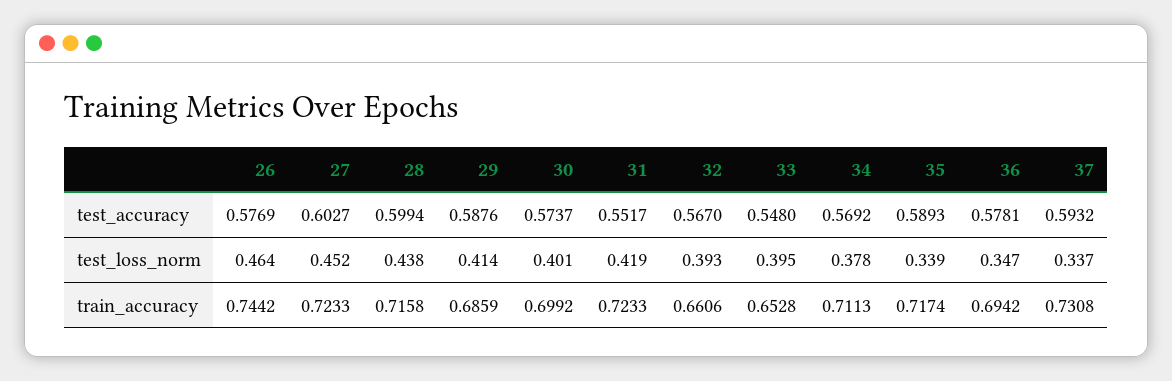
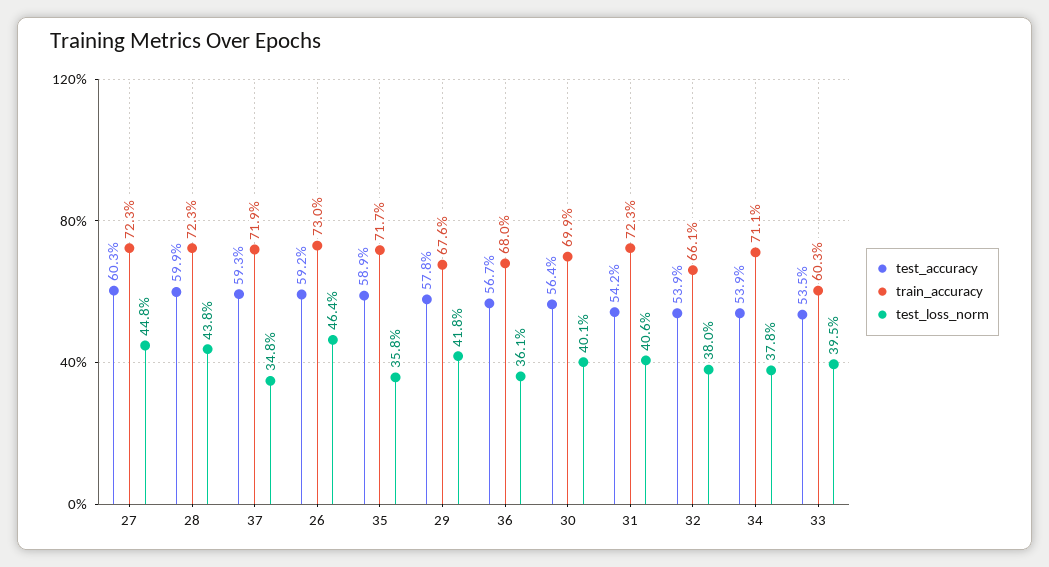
test_accuracy, 26: 0.5769 -> 0.592
test_accuracy, 29: 0.5876 -> 0.578
test_accuracy, 30: 0.5737 -> 0.564
test_accuracy, 31: 0.5517 -> 0.542
test_accuracy, 32: 0.567 -> 0.539
test_accuracy, 33: 0.548 -> 0.535
test_accuracy, 34: 0.5692 -> 0.539
test_accuracy, 36: 0.5781 -> 0.567
test_loss_norm, 27: 0.452 -> 0.448
test_loss_norm, 29: 0.414 -> 0.418
test_loss_norm, 31: 0.419 -> 0.406
test_loss_norm, 32: 0.393 -> 0.38
test_loss_norm, 35: 0.339 -> 0.358
test_loss_norm, 36: 0.347 -> 0.361
test_loss_norm, 37: 0.337 -> 0.348
train_accuracy, 26: 0.7442 -> 0.73
train_accuracy, 28: 0.7158 -> 0.723
train_accuracy, 29: 0.6859 -> 0.676
train_accuracy, 33: 0.6528 -> 0.603
train_accuracy, 36: 0.6942 -> 0.68
train_accuracy, 37: 0.7308 -> 0.719

